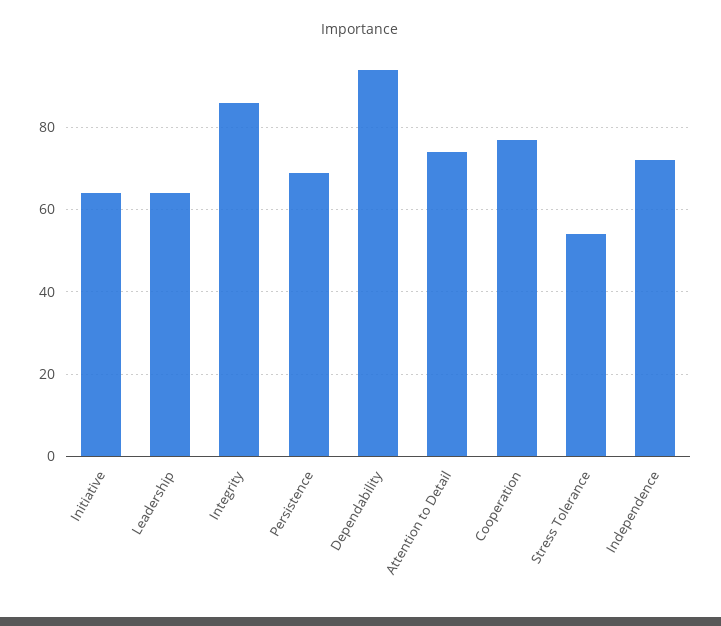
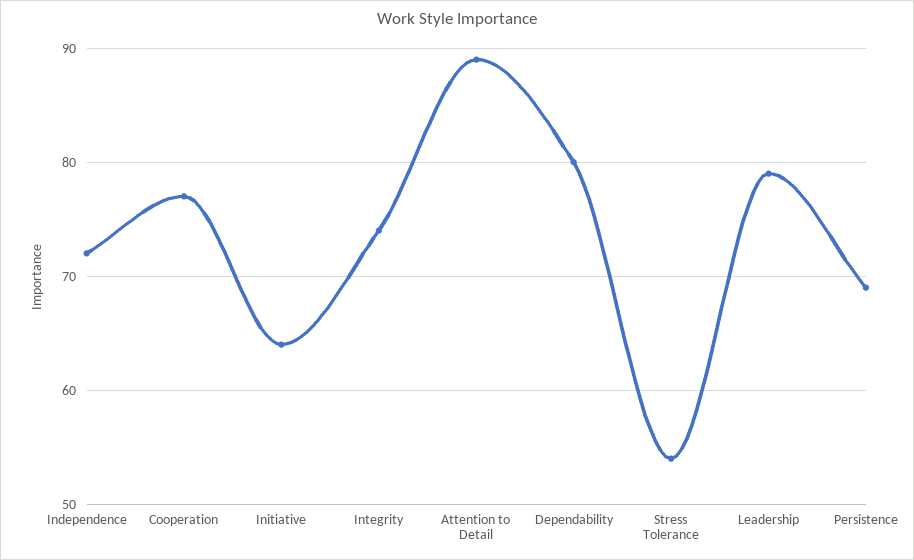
Leadership: 65 -> 79
Integrity: 85 -> 74
Dependability: 95 -> 80
Attention to Detail: 75 -> 89

